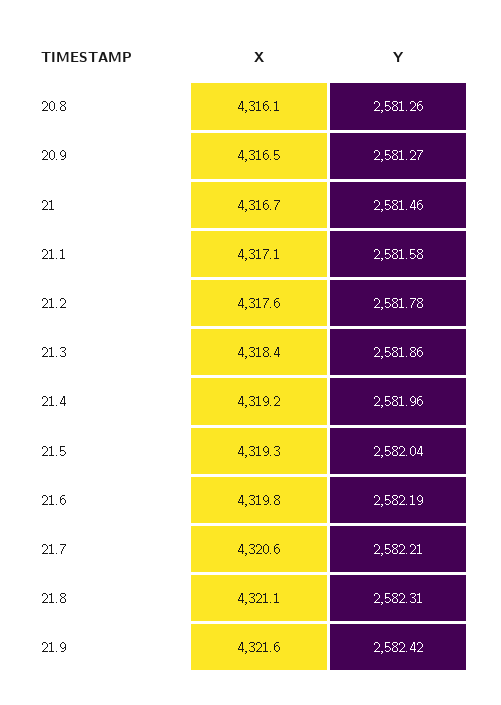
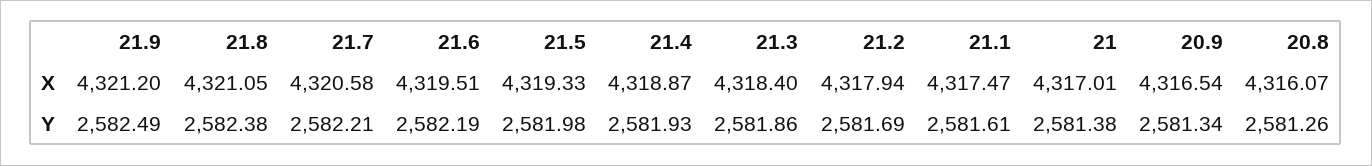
Y, 20.9: 2581.27 -> 2581.34
X, 21: 4316.7 -> 4317.01
Y, 21: 2581.46 -> 2581.38
X, 21.1: 4317.1 -> 4317.47
Y, 21.1: 2581.58 -> 2581.61
X, 21.2: 4317.6 -> 4317.94
Y, 21.2: 2581.78 -> 2581.69
X, 21.4: 4319.2 -> 4318.87
Y, 21.4: 2581.96 -> 2581.93
Y, 21.5: 2582.04 -> 2581.98
X, 21.6: 4319.8 -> 4319.51
Y, 21.8: 2582.31 -> 2582.38
X, 21.9: 4321.6 -> 4321.2
Y, 21.9: 2582.42 -> 2582.49

